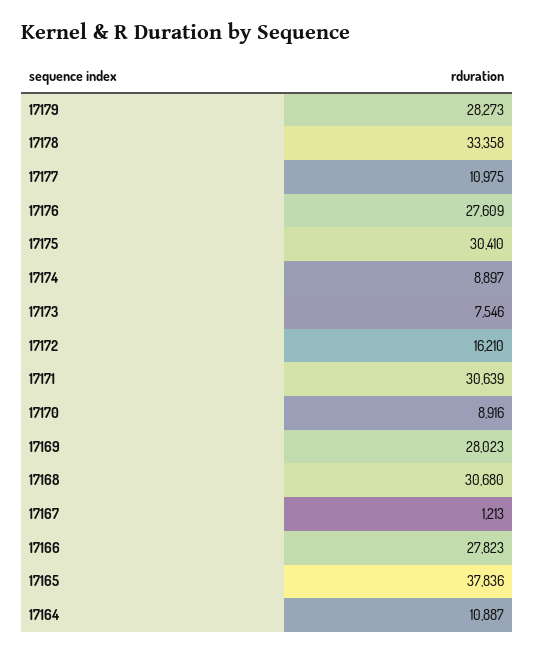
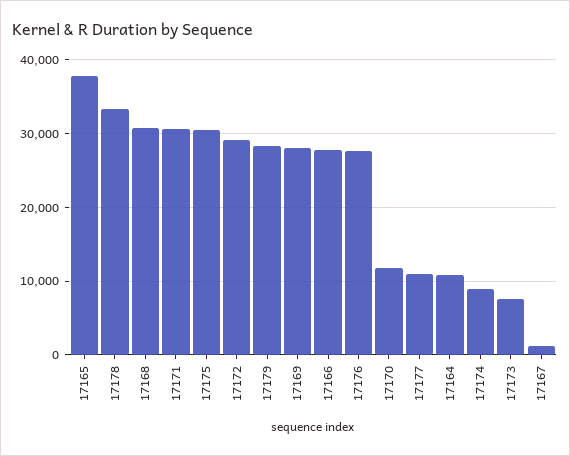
17172: 16210 -> 29000
17170: 8916 -> 12000

